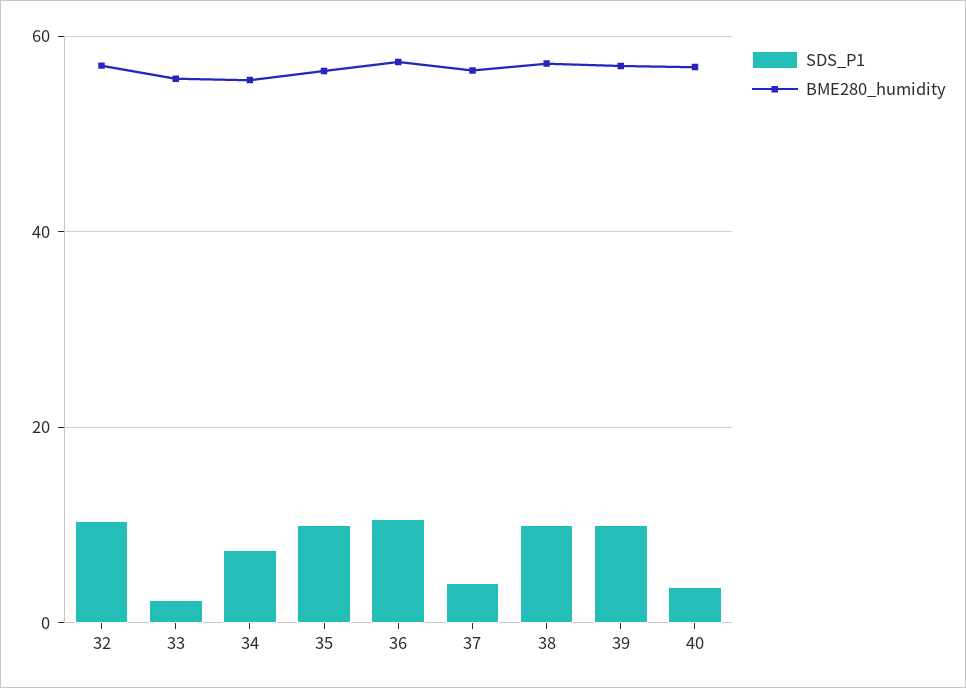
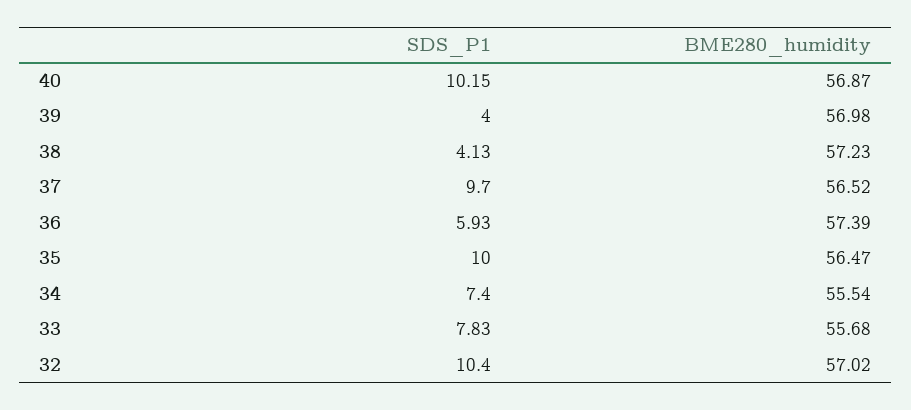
SDS_P1, 33: 2 -> 7.83
SDS_P1, 36: 10 -> 5.93
SDS_P1, 37: 4 -> 9.7
SDS_P1, 38: 10 -> 4.13
SDS_P1, 39: 10 -> 4
SDS_P1, 40: 4 -> 10.15

